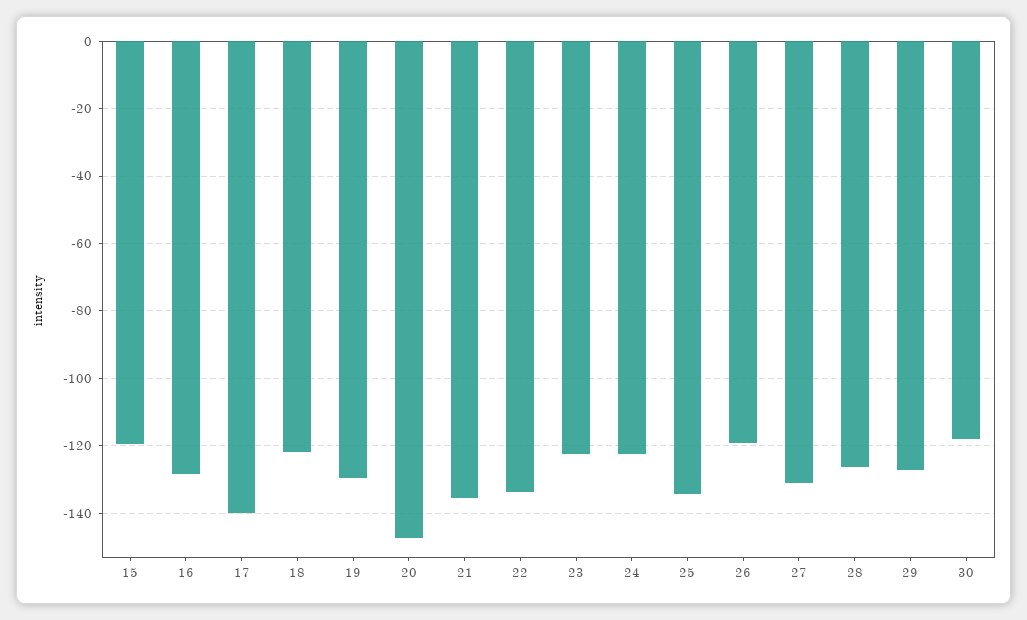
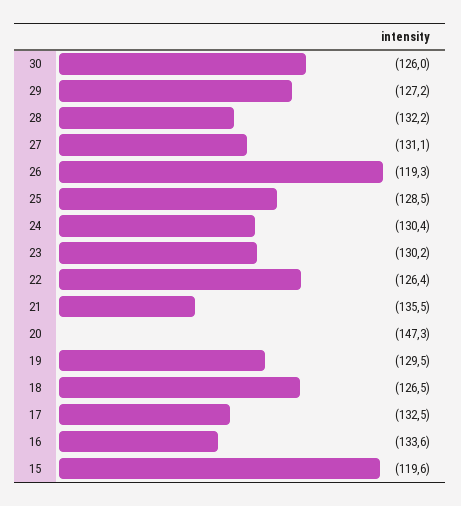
16: -128 -> -133.6
17: -140 -> -132.5
18: -122 -> -126.5
22: -134 -> -126.4
23: -122 -> -130.2
24: -122 -> -130.4
25: -134 -> -128.5
28: -126 -> -132.2
30: -118 -> -126

